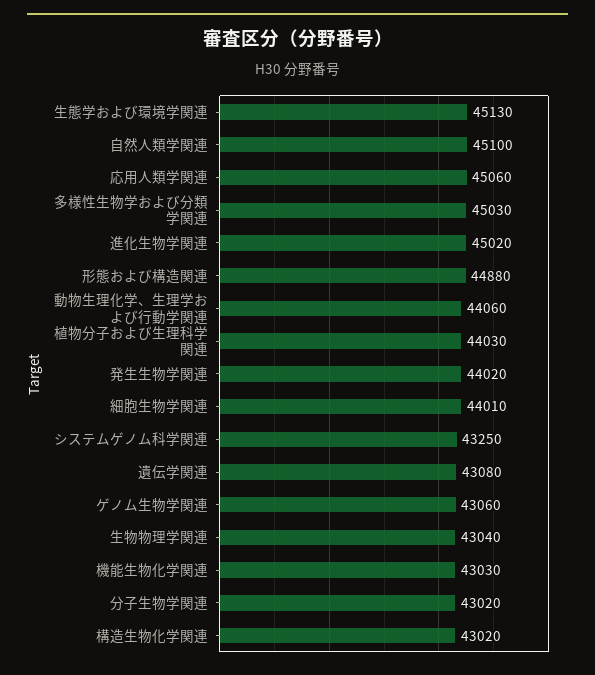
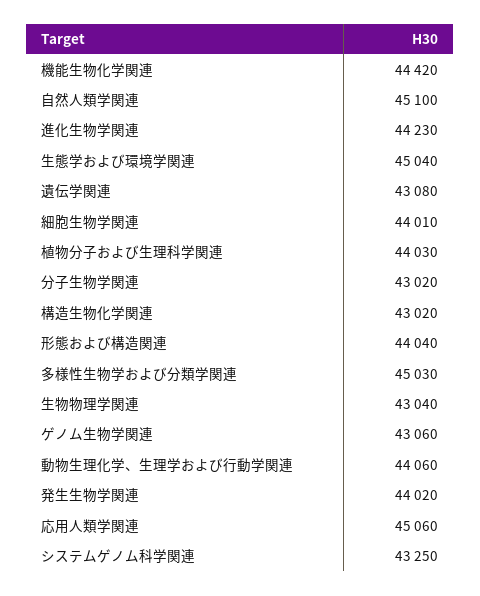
生態学および環境学関連: 45130 -> 45040
進化生物学関連: 45020 -> 44230
形態および構造関連: 44880 -> 44040
機能生物化学関連: 43030 -> 44420

